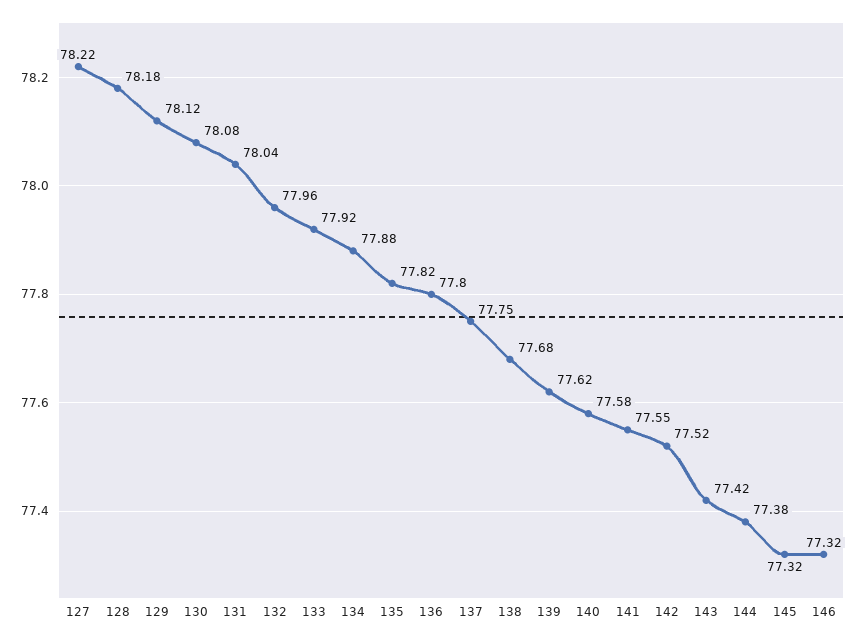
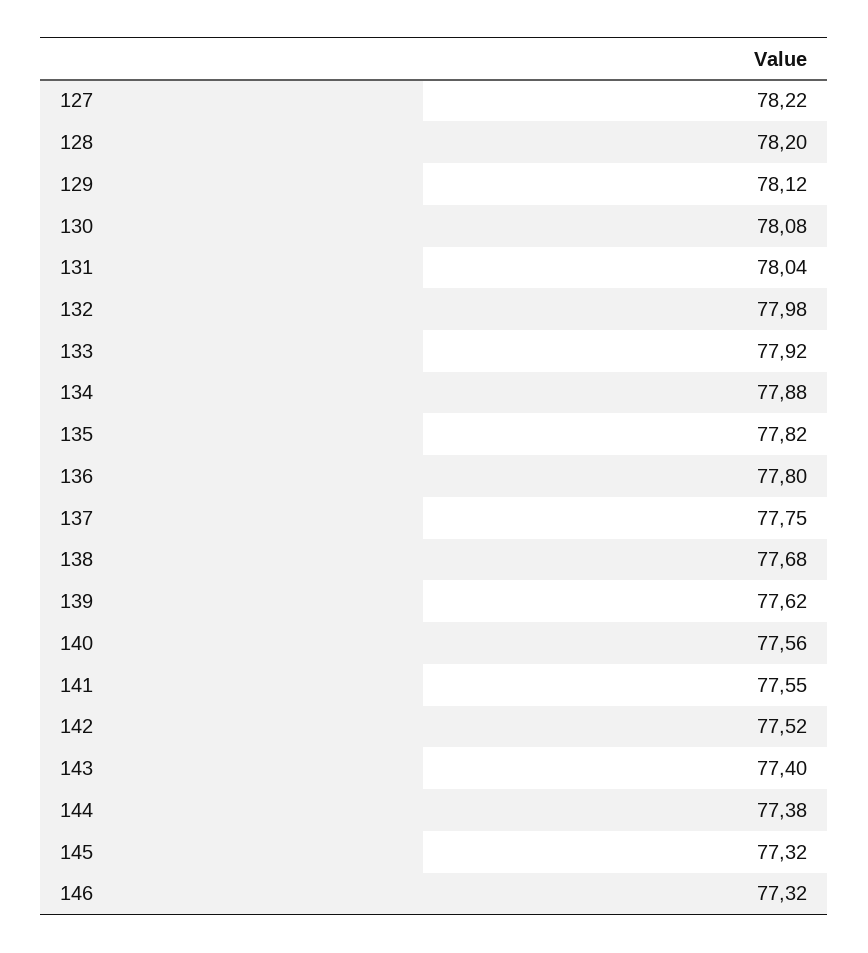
128: 78.18 -> 78.2
132: 77.96 -> 77.98
140: 77.58 -> 77.56
143: 77.42 -> 77.4

